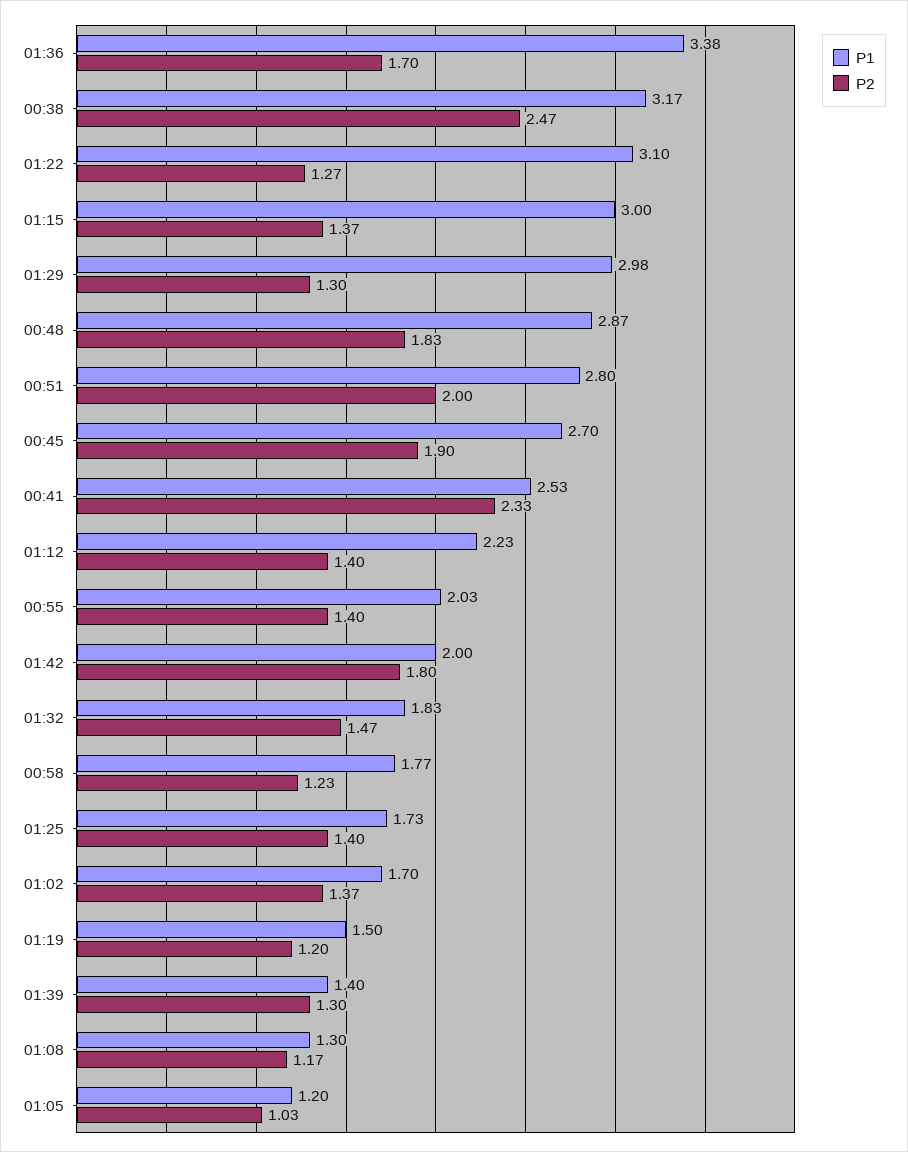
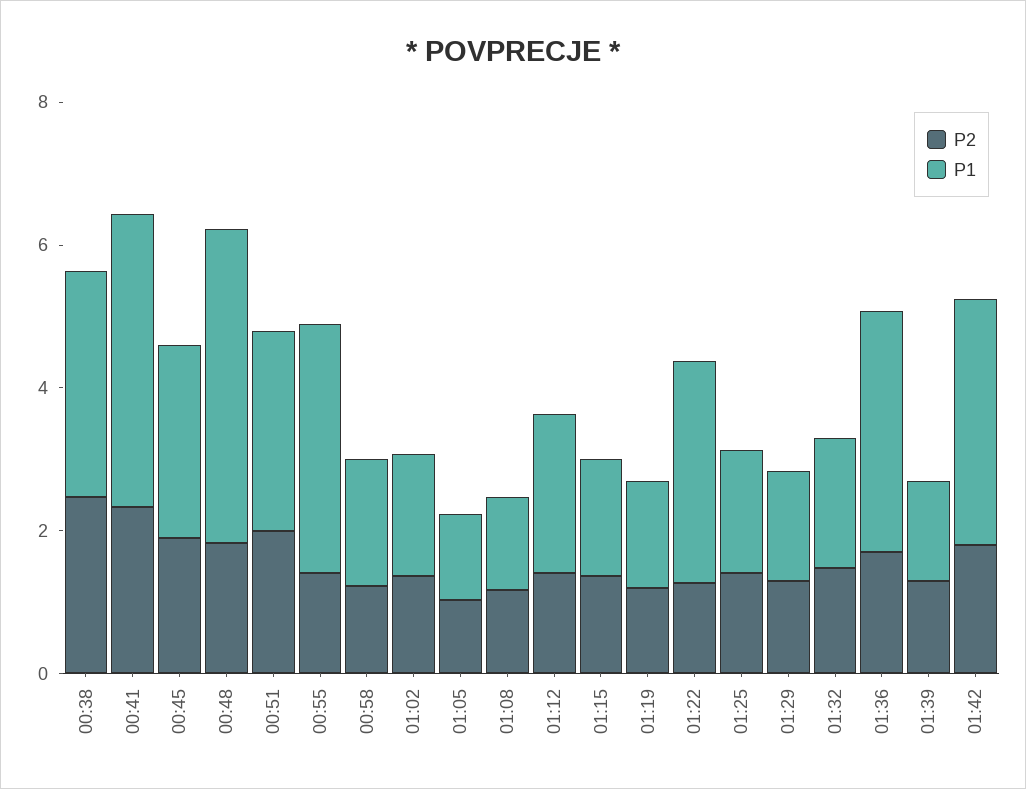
P1, 01:15: 3 -> 1.5
P1, 01:29: 2.98 -> 1.5
P1, 00:48: 2.87 -> 4.5
P1, 00:41: 2.53 -> 4
P1, 00:55: 2.03 -> 3.5
P1, 01:42: 2 -> 3.5

